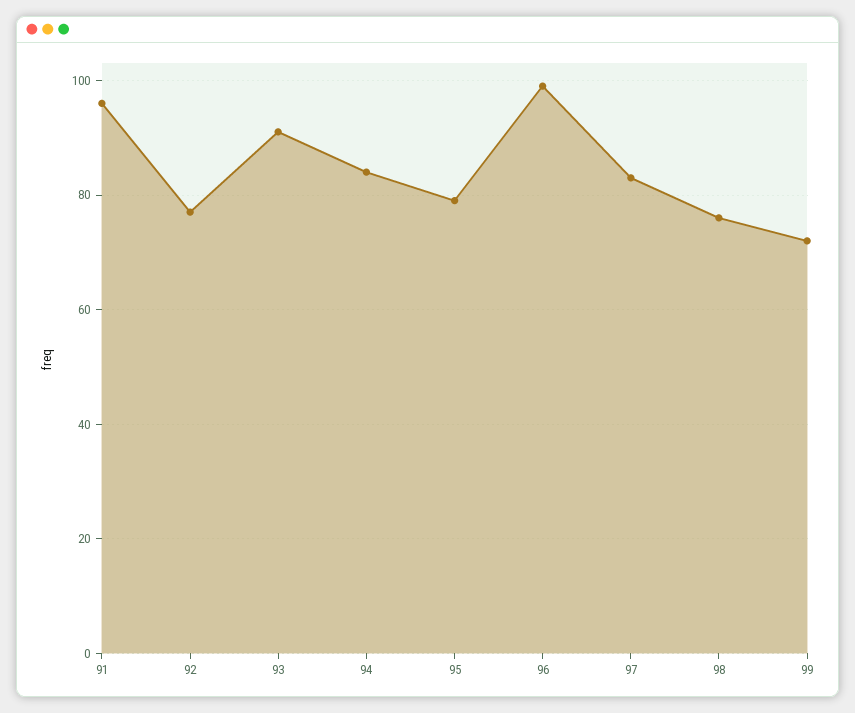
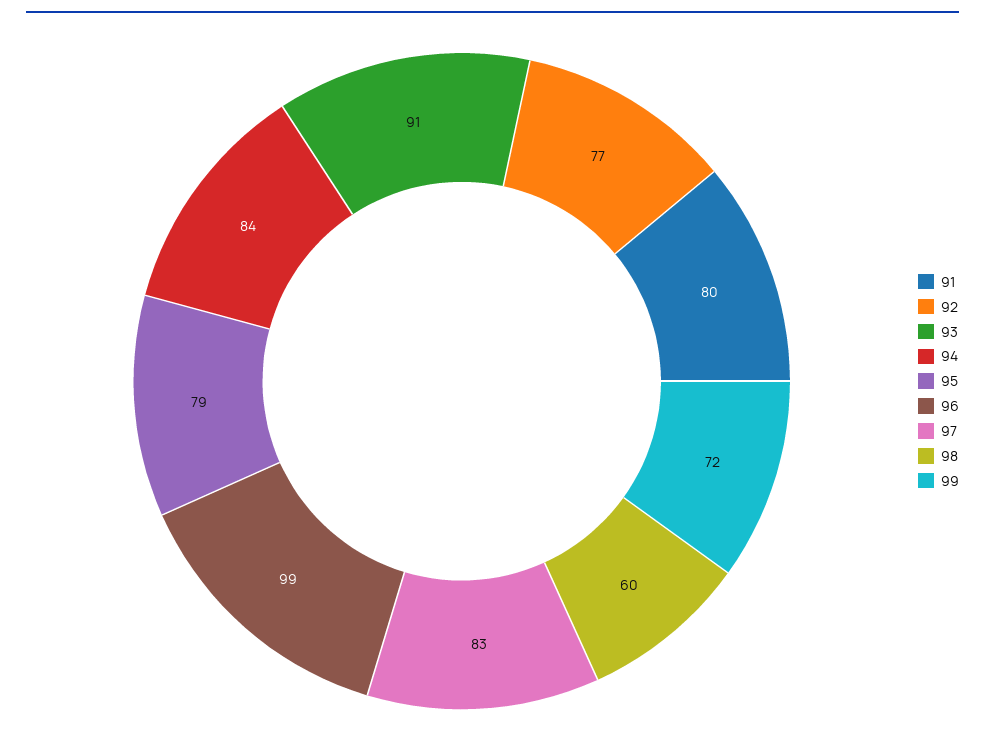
91: 95 -> 80
98: 75 -> 60

